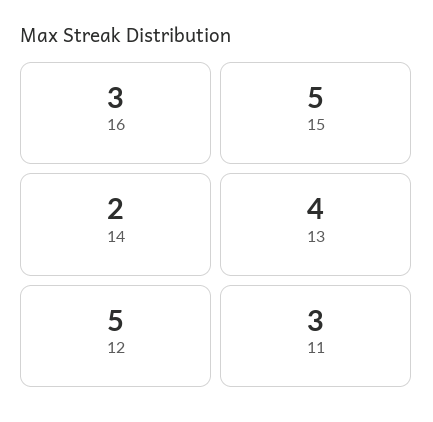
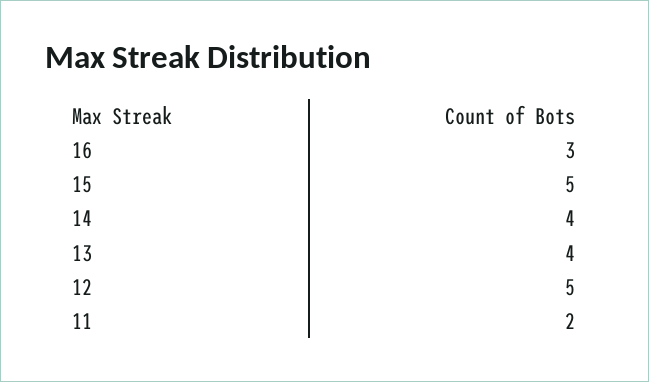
14: 2 -> 4
11: 3 -> 2

